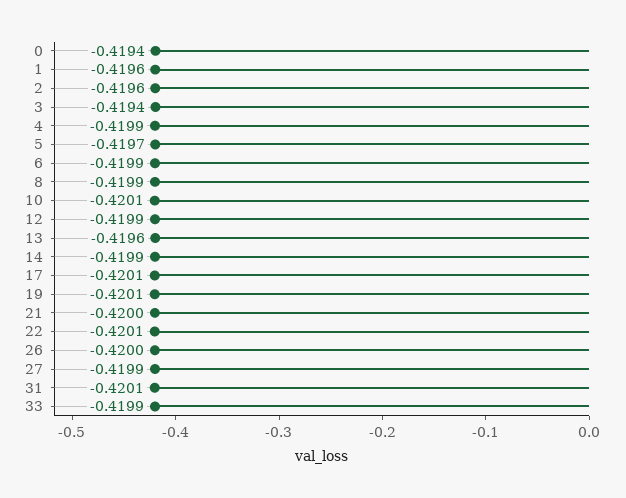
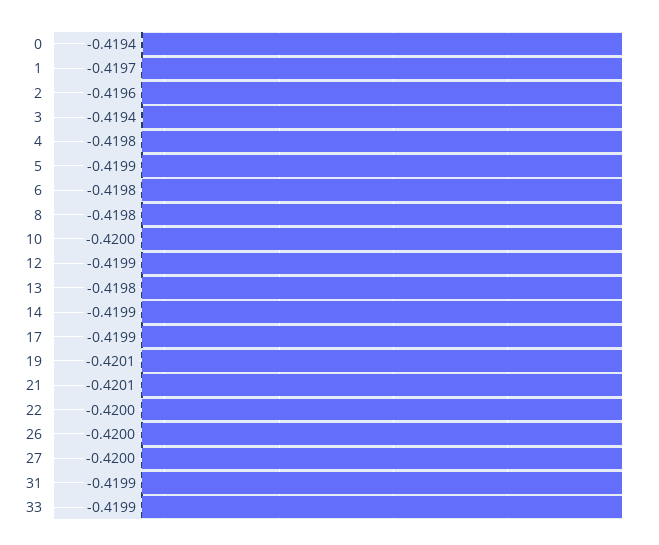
1: -0.4196 -> -0.4197
4: -0.4199 -> -0.4198
5: -0.4197 -> -0.4199
6: -0.4199 -> -0.4198
8: -0.4199 -> -0.4198
10: -0.4201 -> -0.42
13: -0.4196 -> -0.4198
17: -0.4201 -> -0.4199
21: -0.42 -> -0.4201
22: -0.4201 -> -0.42
27: -0.4199 -> -0.42
31: -0.4201 -> -0.4199

